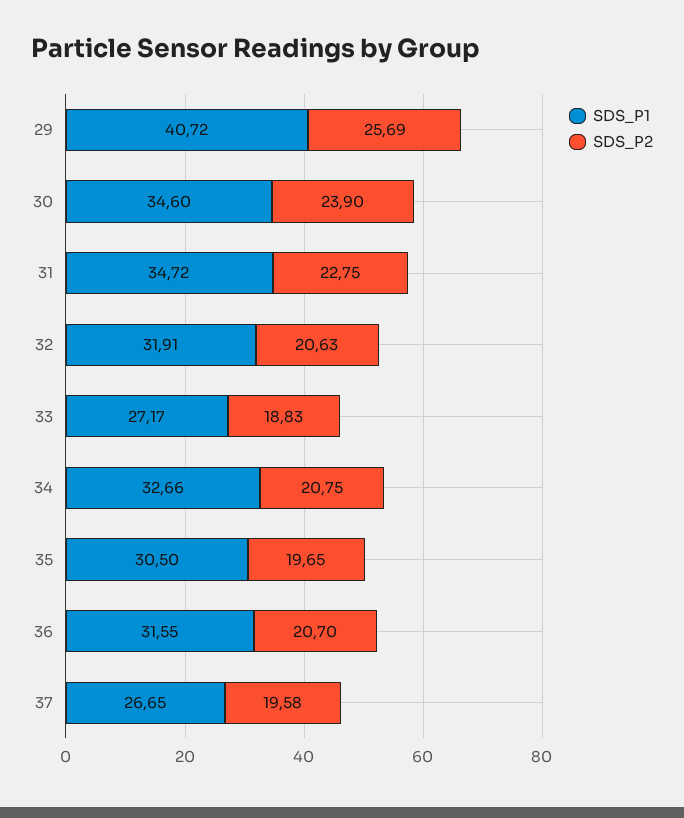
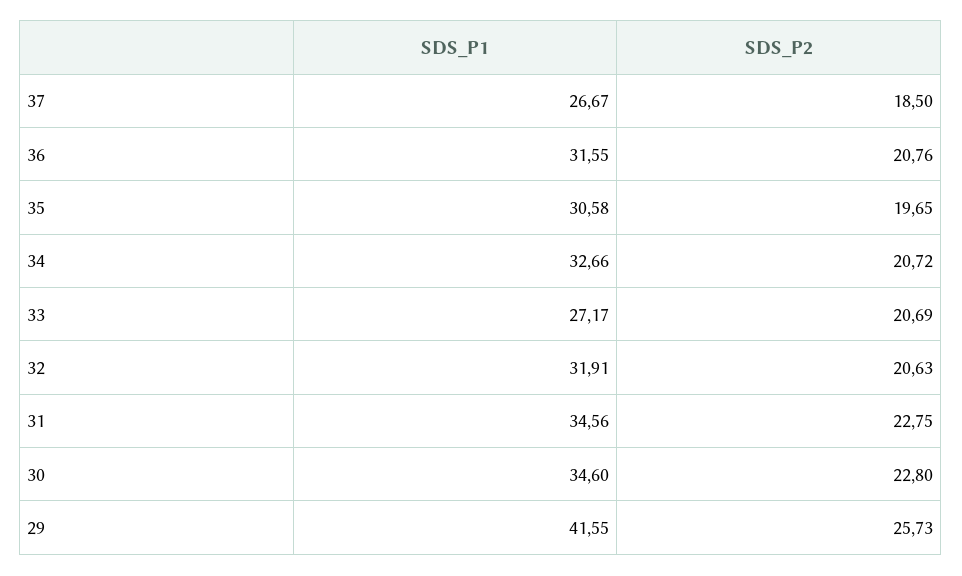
SDS_P1, 29: 40.72 -> 41.55
SDS_P2, 29: 25.69 -> 25.73
SDS_P2, 30: 23.9 -> 22.8
SDS_P1, 31: 34.72 -> 34.56
SDS_P2, 33: 18.83 -> 20.69
SDS_P2, 34: 20.75 -> 20.72
SDS_P1, 35: 30.5 -> 30.58
SDS_P2, 36: 20.7 -> 20.76
SDS_P1, 37: 26.65 -> 26.67
SDS_P2, 37: 19.58 -> 18.5

